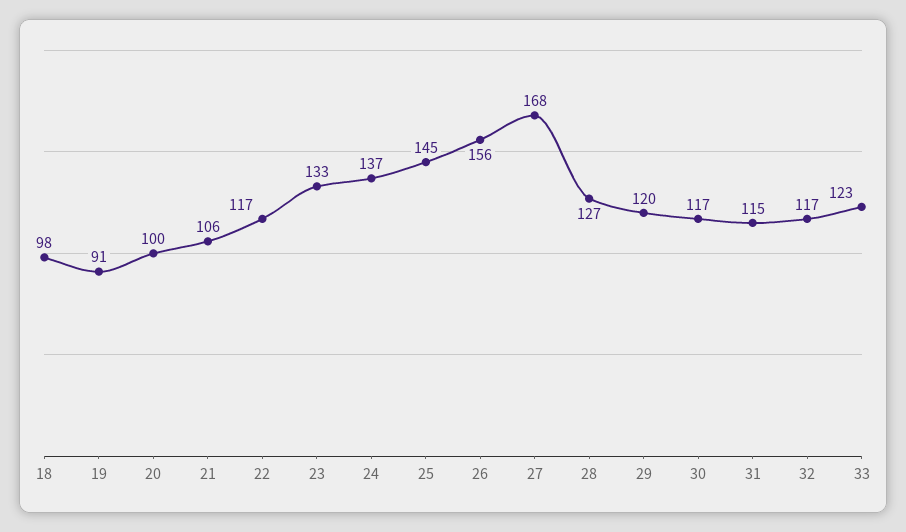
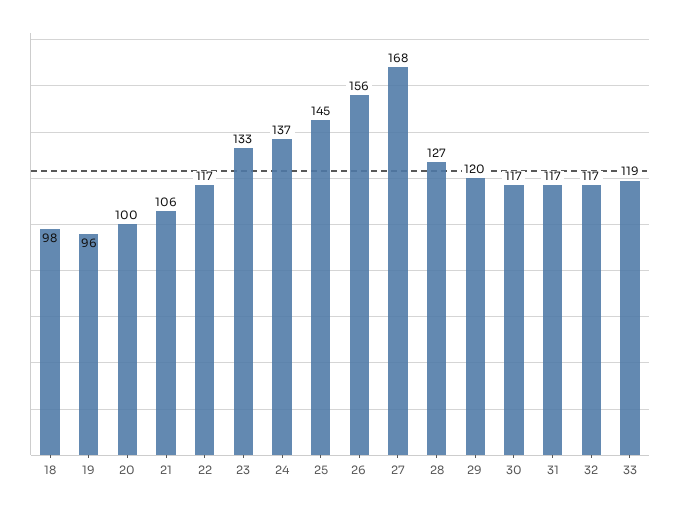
19: 91 -> 96
31: 115 -> 117
33: 123 -> 119

